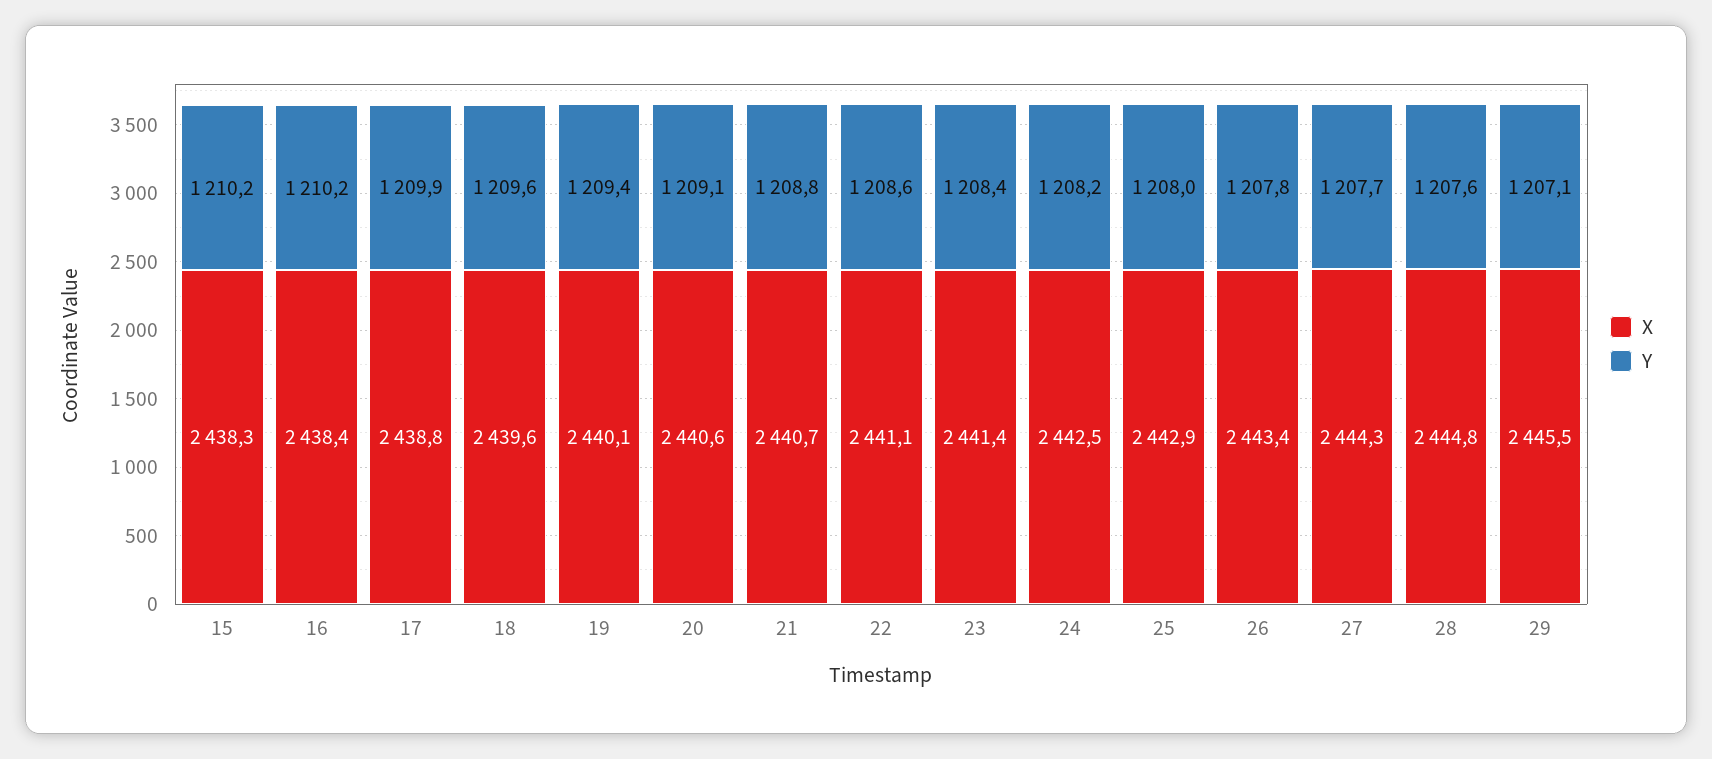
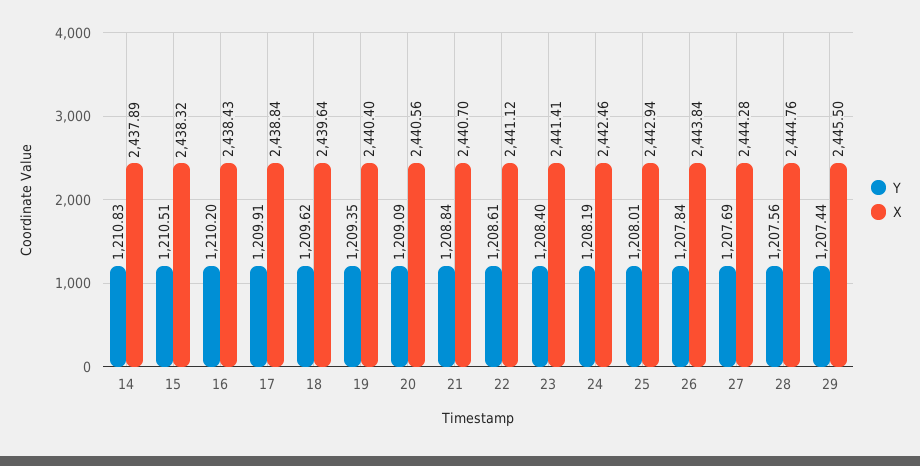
Y, 15: 1210.2 -> 1210.51
X, 19: 2440.1 -> 2440.4
X, 26: 2443.4 -> 2443.84
Y, 29: 1207.1 -> 1207.44
Y, 14: none -> 1210.83
X, 14: none -> 2437.89

